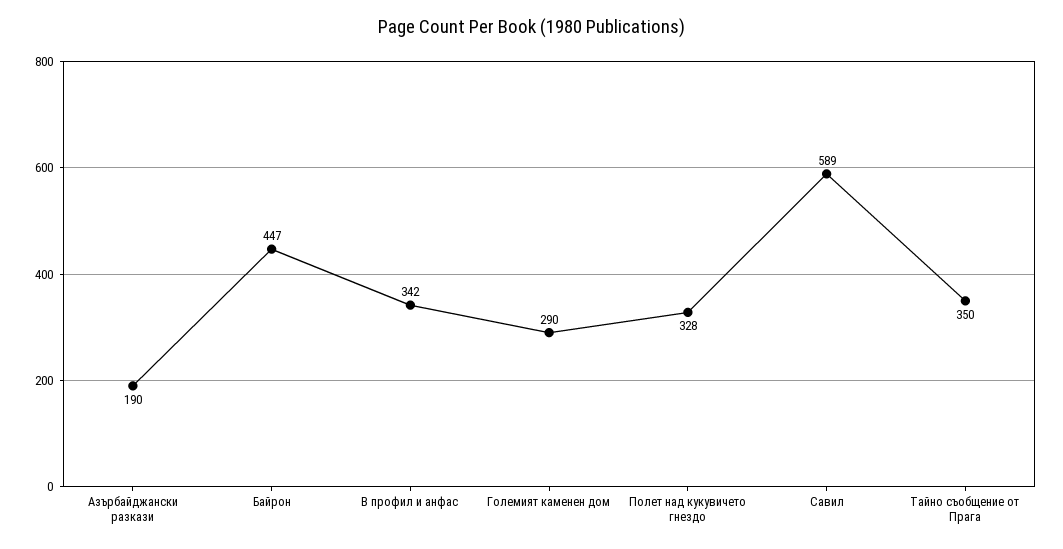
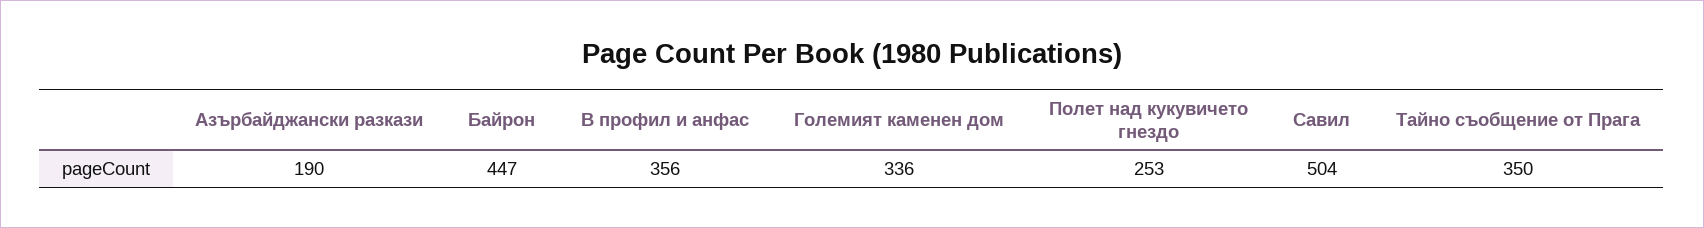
В профил и анфас: 342 -> 356
Големият каменен дом: 290 -> 336
Полет над кукувичето гнездо: 328 -> 253
Савил: 589 -> 504

